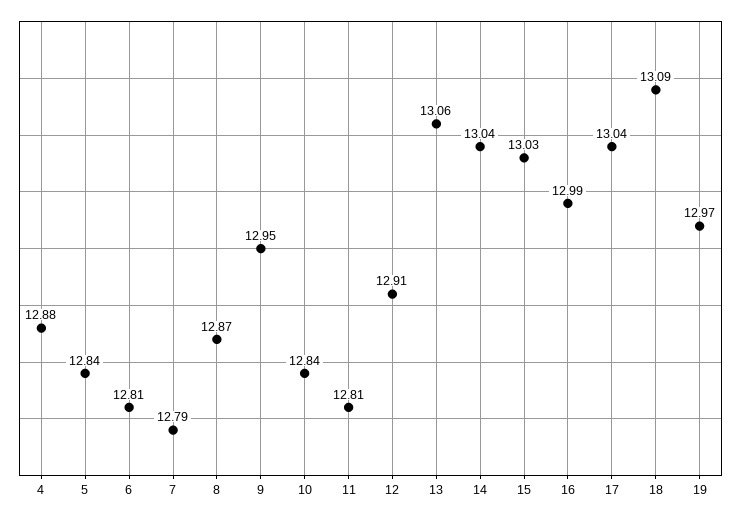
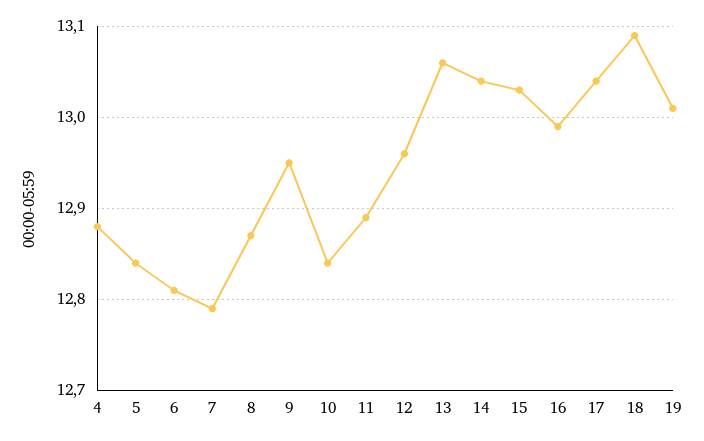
11: 12.81 -> 12.89
12: 12.91 -> 12.96
19: 12.97 -> 13.01

